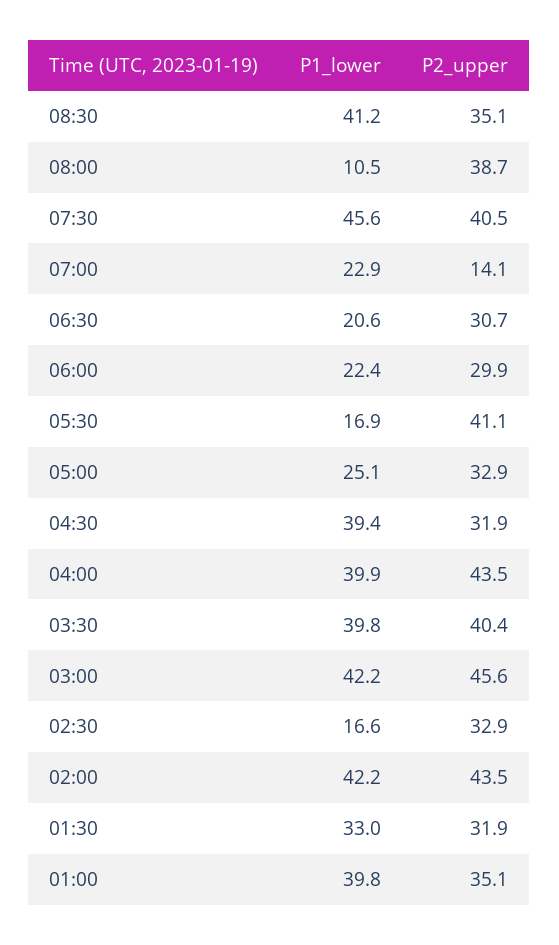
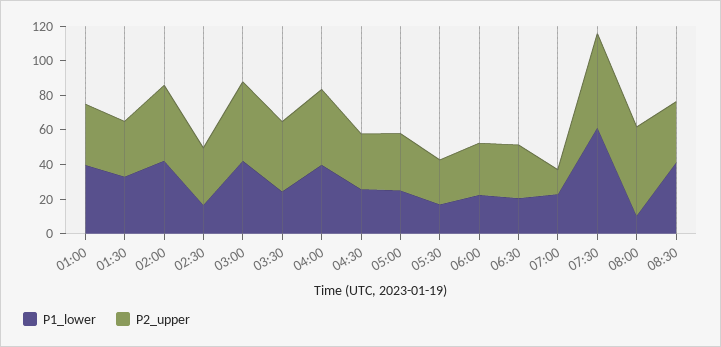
P2_upper, 08:00: 38.7 -> 50
P1_lower, 07:30: 45.6 -> 60
P2_upper, 07:30: 40.5 -> 55
P2_upper, 05:30: 41.1 -> 25
P1_lower, 04:30: 39.4 -> 25
P1_lower, 03:30: 39.8 -> 25

